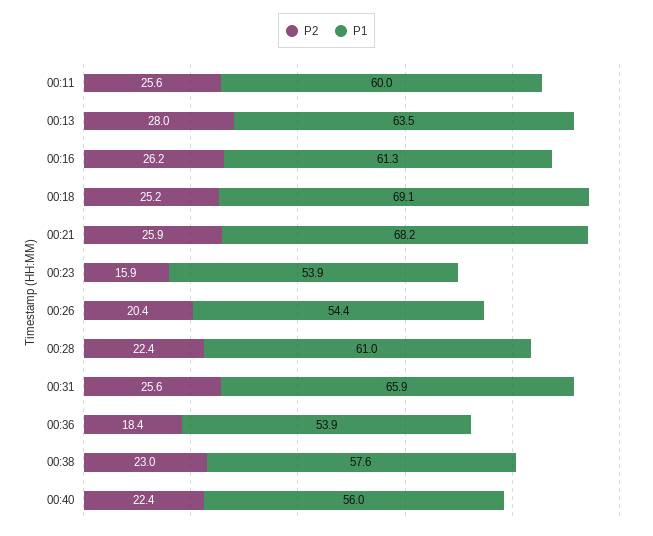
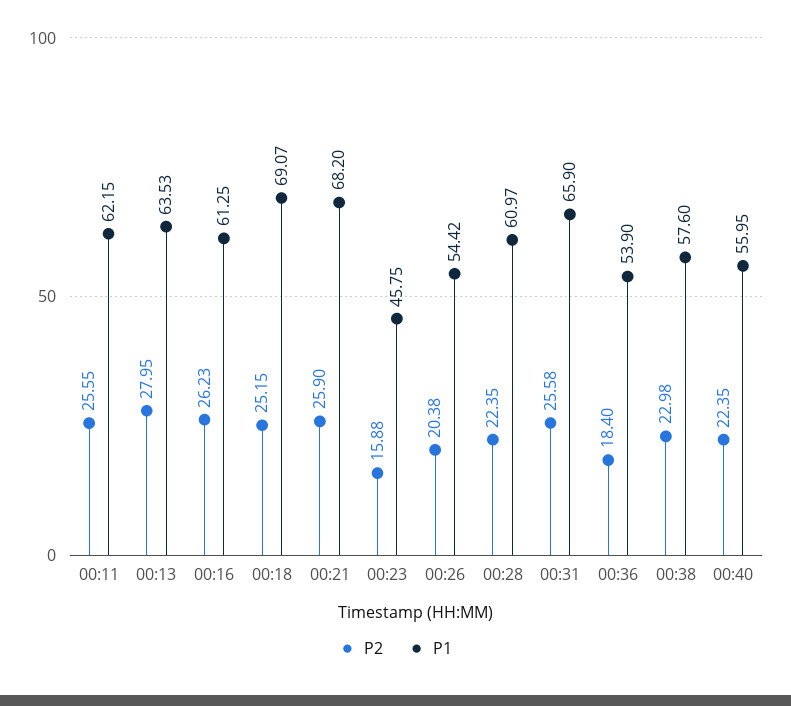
P1, 00:11: 60 -> 62.15
P1, 00:23: 53.9 -> 45.75

